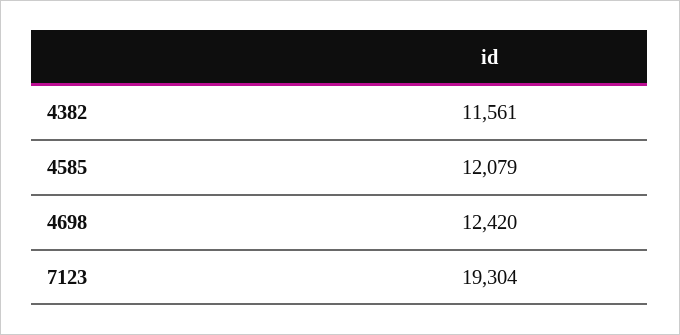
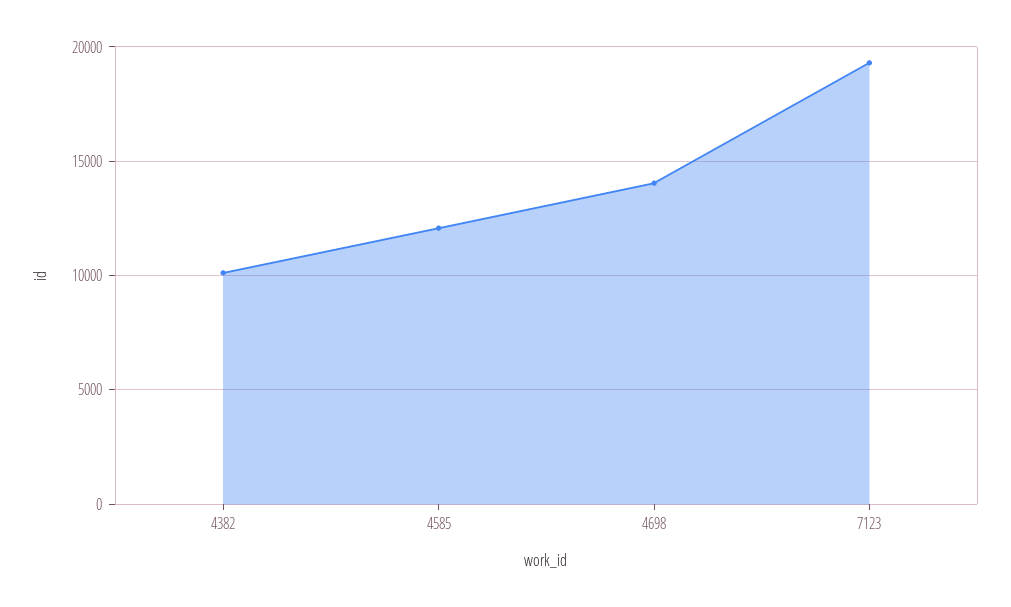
4382: 11561 -> 10000
4698: 12420 -> 14000

